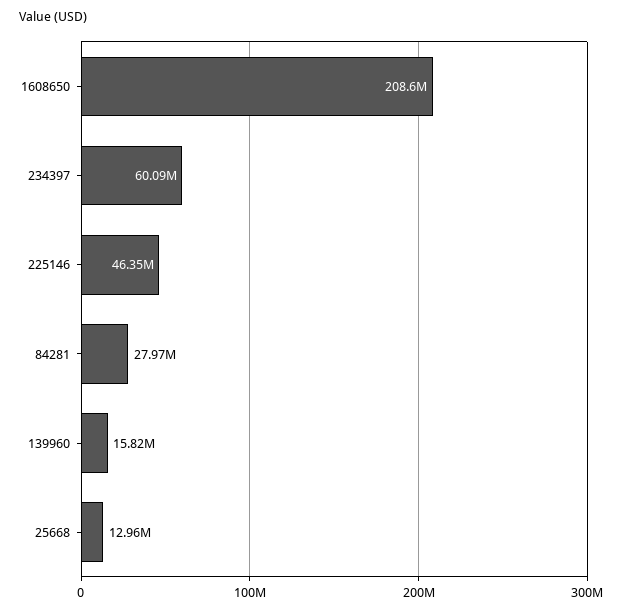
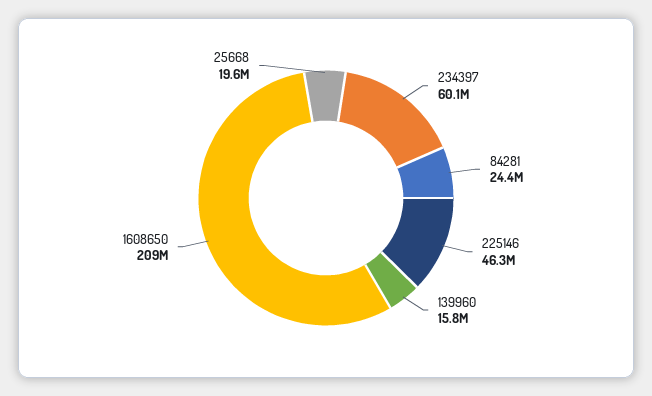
84281: 27970000 -> 24400000
25668: 12960000 -> 19600000

